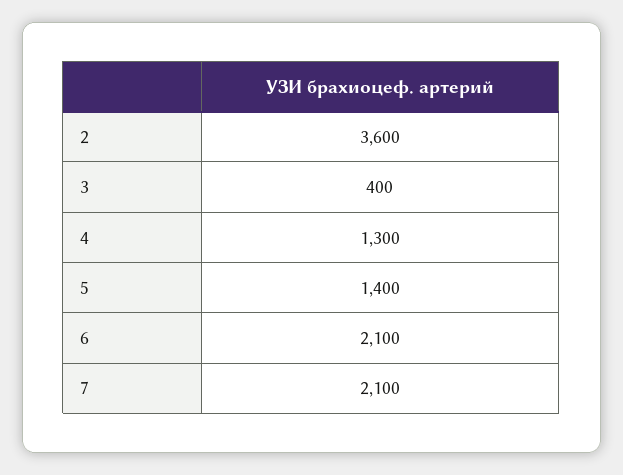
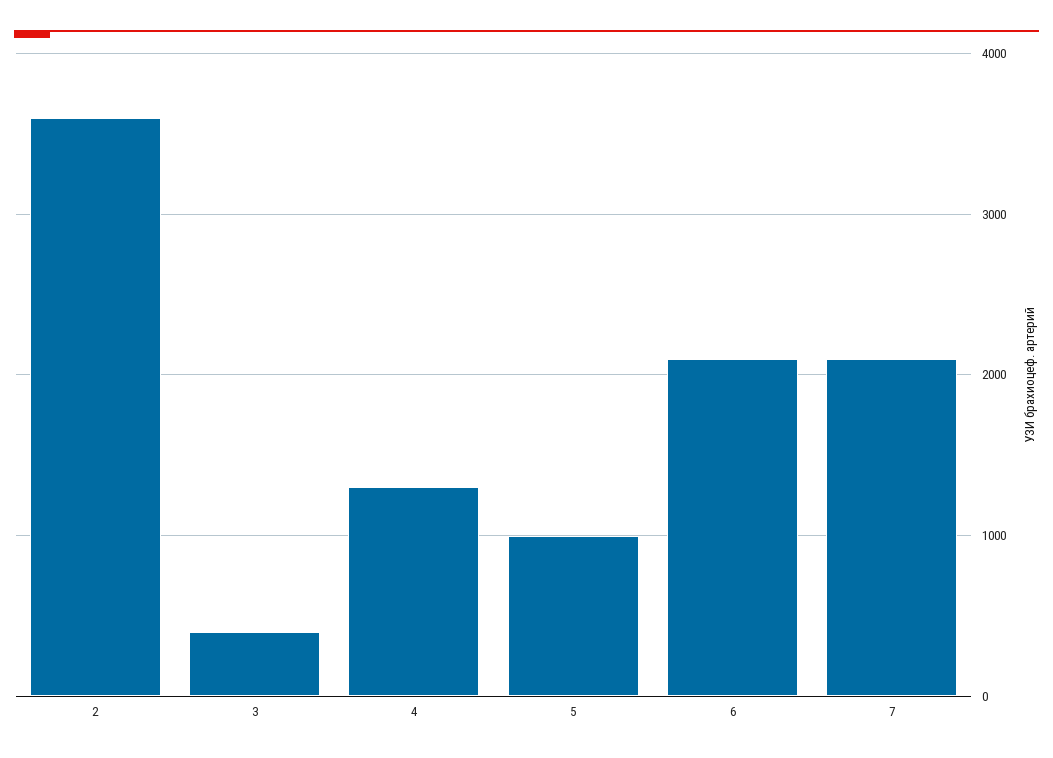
5: 1400 -> 1000

